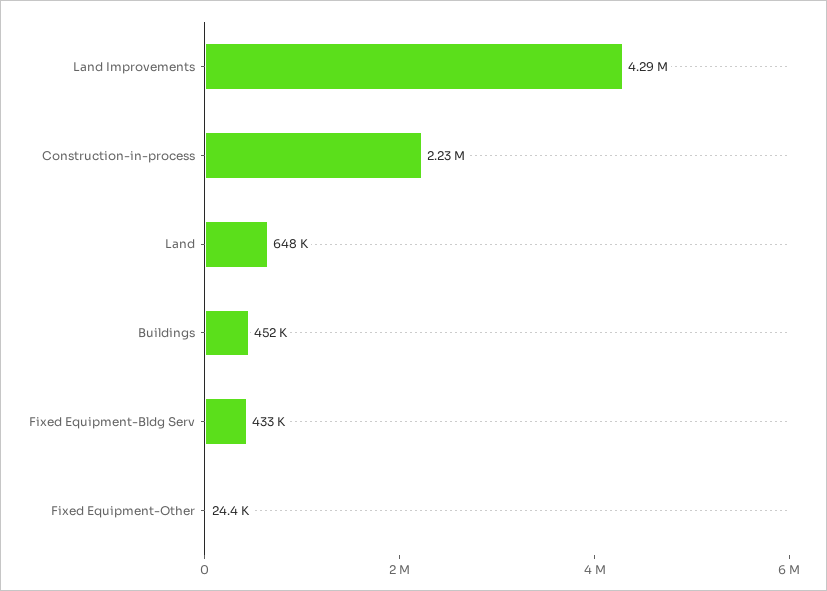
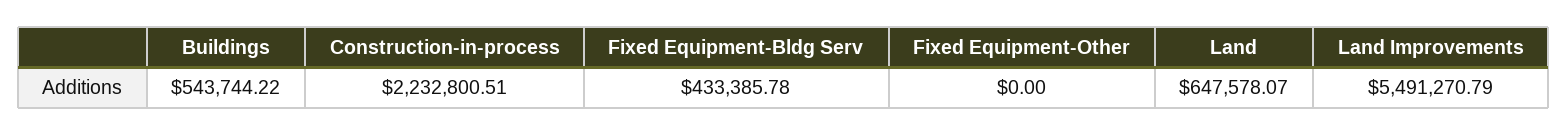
Land Improvements: 4290000 -> 5491270.79
Buildings: 452000 -> 543744.22
Fixed Equipment-Other: 24400 -> 0

